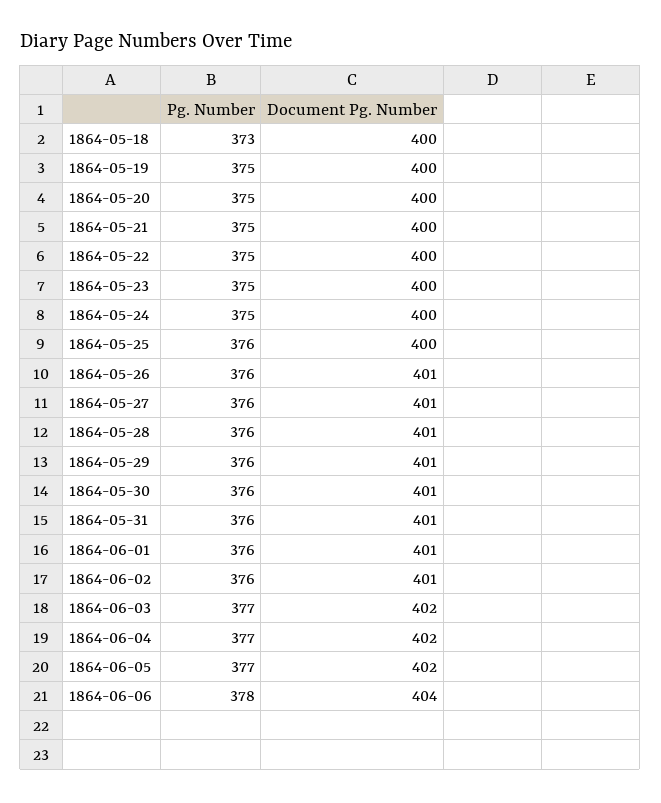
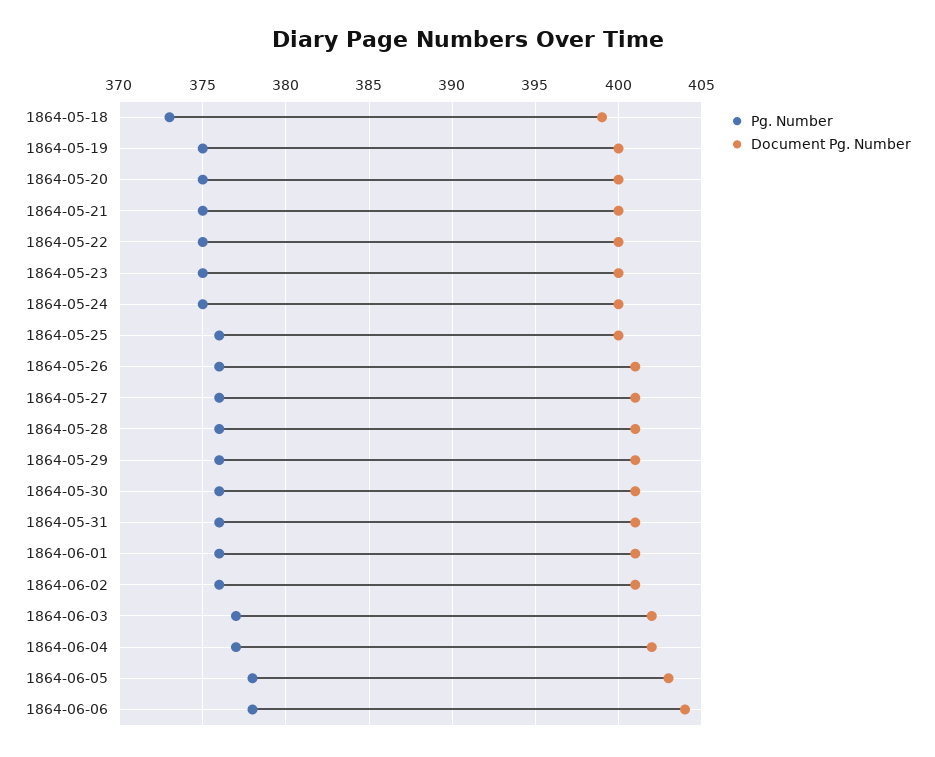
Document Pg. Number, 1864-05-18: 400 -> 399
Pg. Number, 1864-06-05: 377 -> 378
Document Pg. Number, 1864-06-05: 402 -> 403

